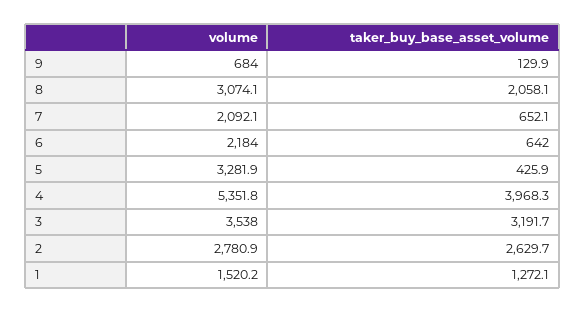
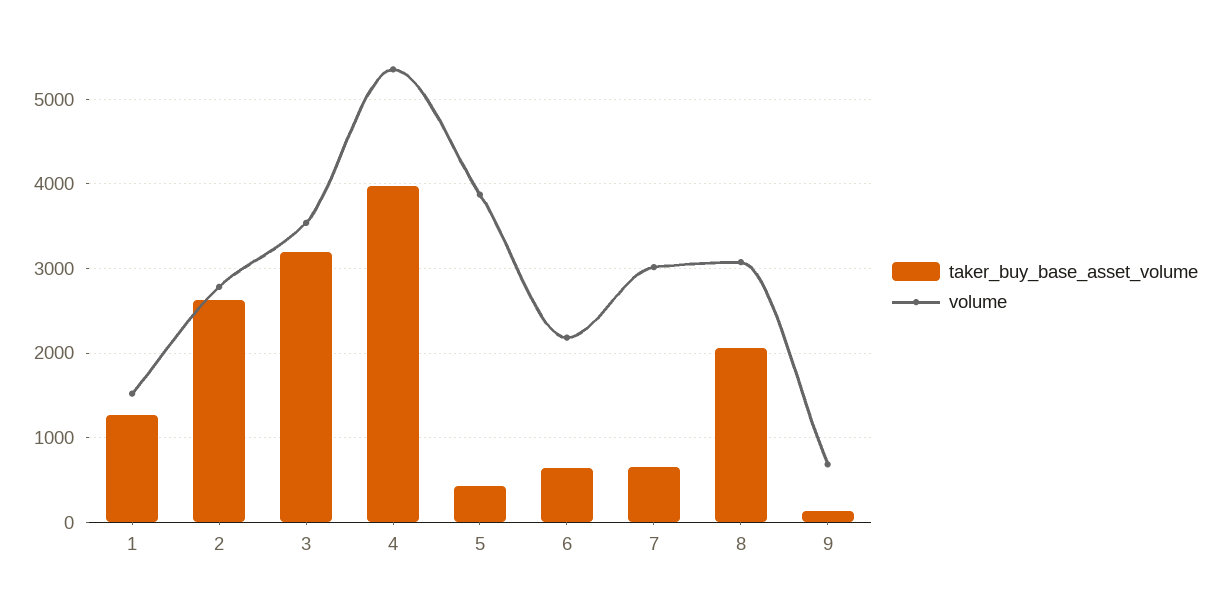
volume, 7: 2092.1 -> 3000
volume, 5: 3281.9 -> 3900

